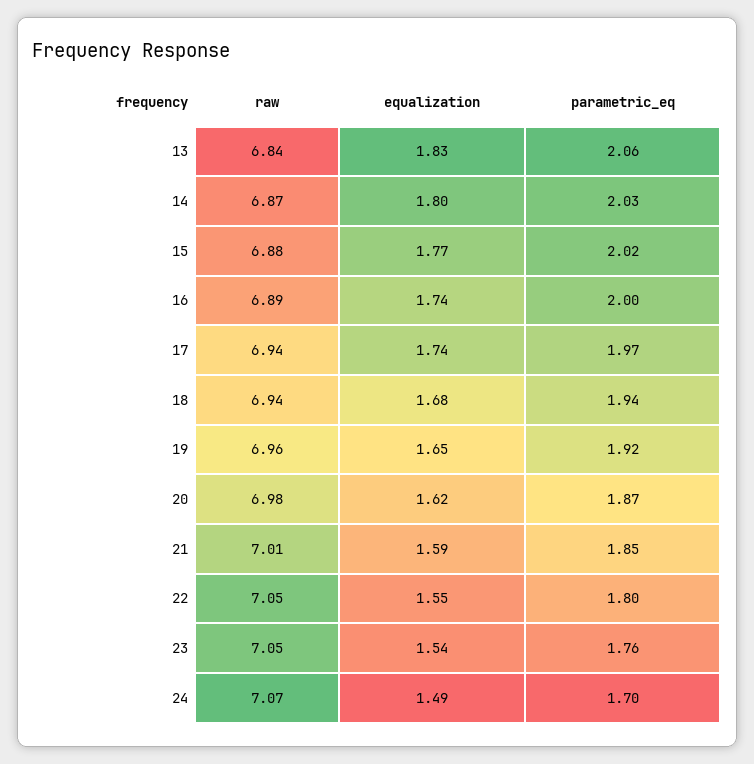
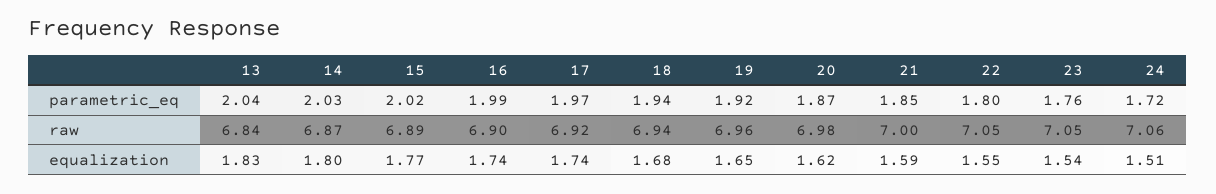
parametric_eq, 13: 2.06 -> 2.04
raw, 15: 6.88 -> 6.89
raw, 16: 6.89 -> 6.9
parametric_eq, 16: 2 -> 1.99
raw, 17: 6.94 -> 6.92
raw, 21: 7.01 -> 7
raw, 24: 7.07 -> 7.06
equalization, 24: 1.49 -> 1.51
parametric_eq, 24: 1.7 -> 1.72

